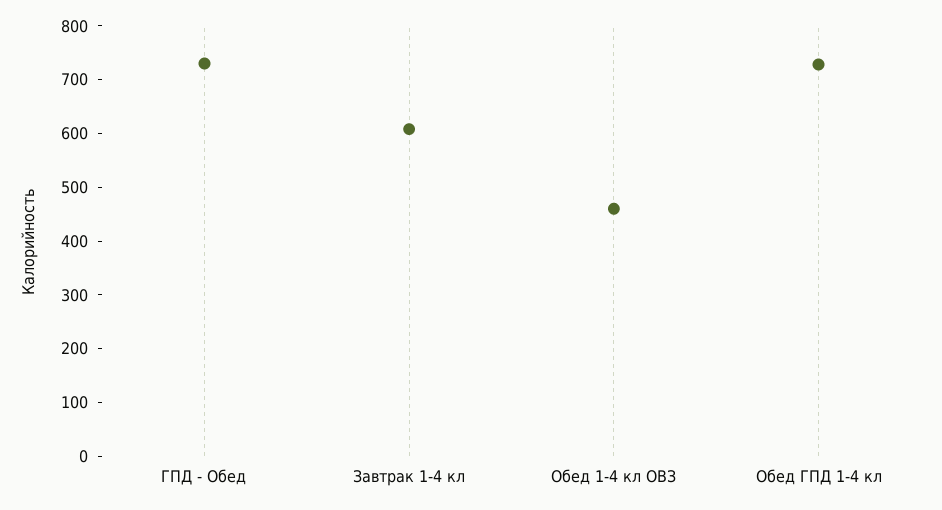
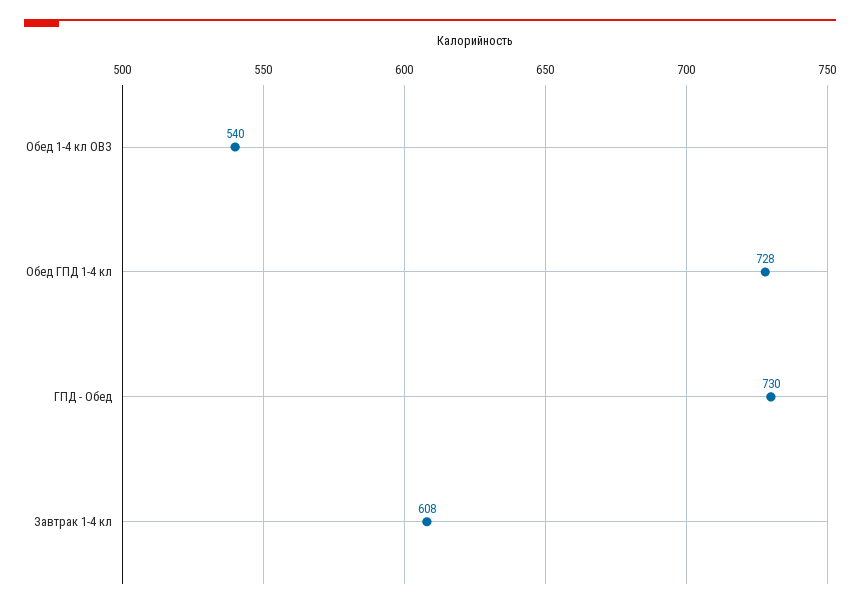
Обед 1-4 кл ОВЗ: 460 -> 540

